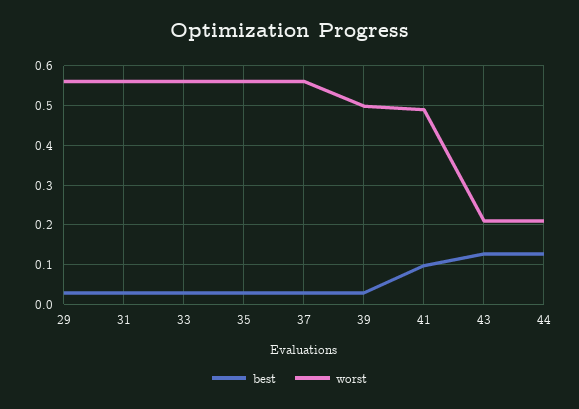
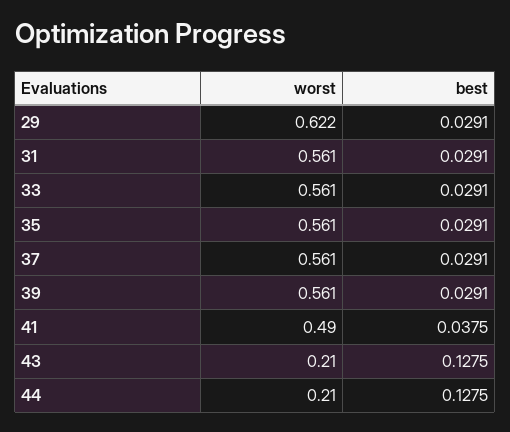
worst, 29: 0.56 -> 0.622
worst, 39: 0.5 -> 0.561
best, 41: 0.1 -> 0.0375

